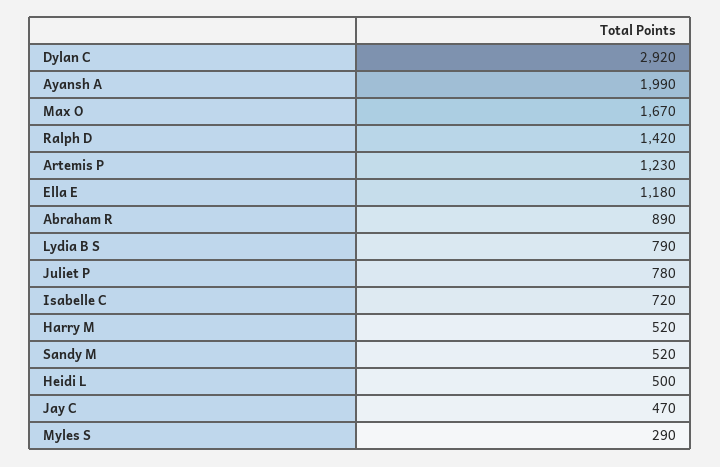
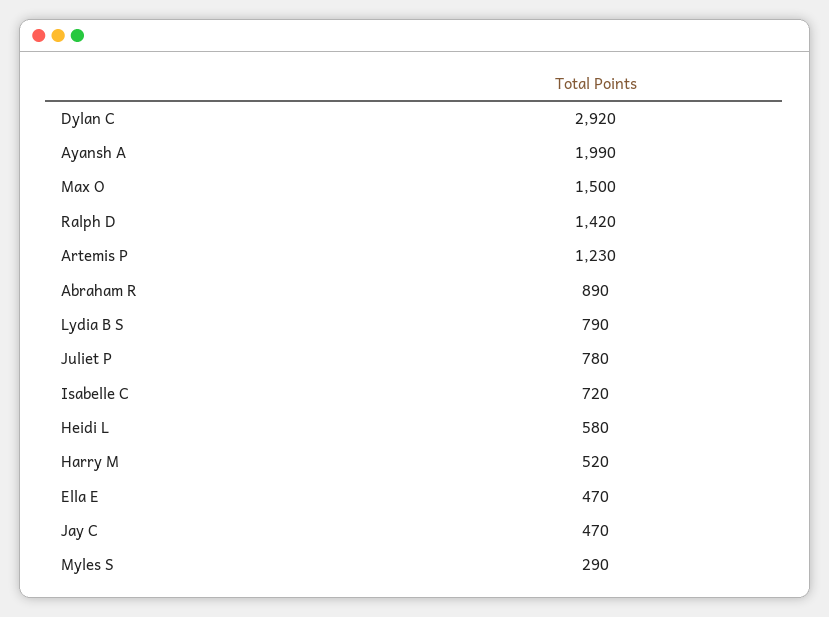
Max O: 1670 -> 1500
Ella E: 1180 -> 470
Sandy M: 520 -> none
Heidi L: 500 -> 580

